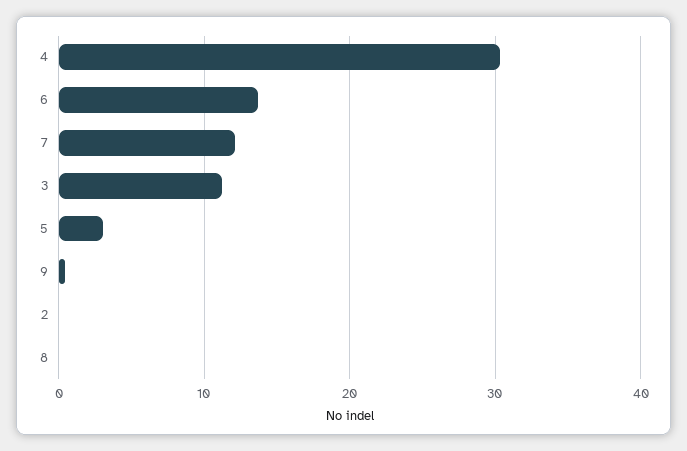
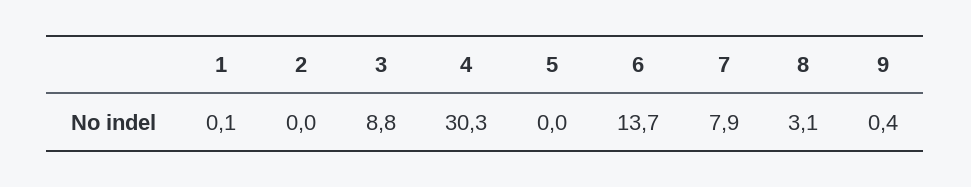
7: 12 -> 7.9
3: 11 -> 8.8
5: 3 -> 0
8: 0 -> 3.1
1: none -> 0.1

